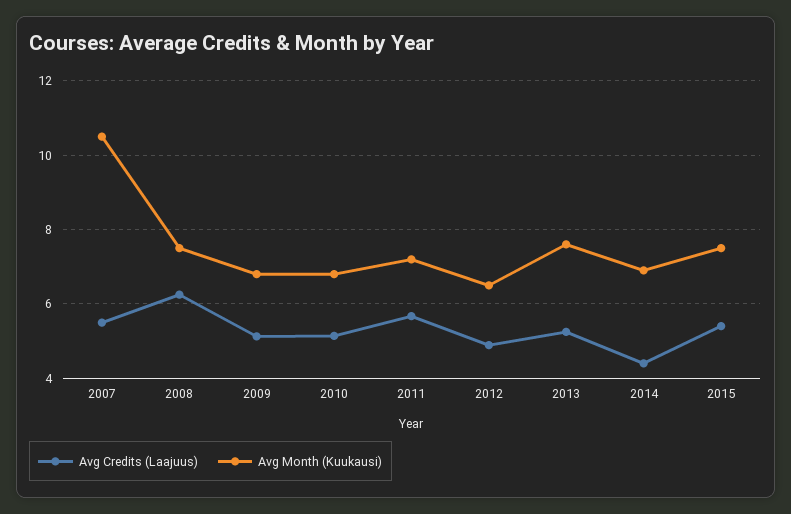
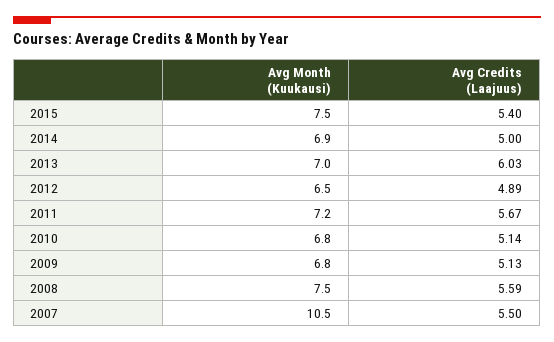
Avg Credits (Laajuus), 2008: 6.2 -> 5.59
Avg Credits (Laajuus), 2013: 5.2 -> 6.03
Avg Month (Kuukausi), 2013: 7.6 -> 7
Avg Credits (Laajuus), 2014: 4.4 -> 5

